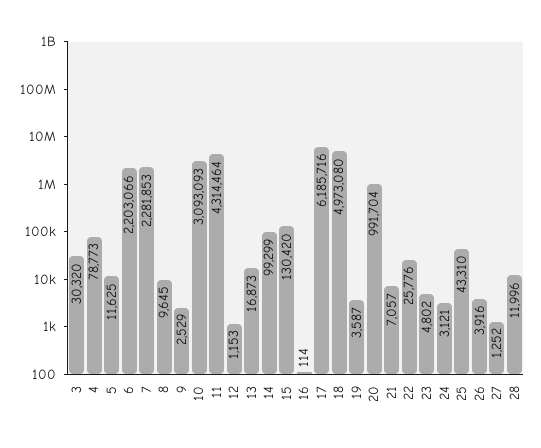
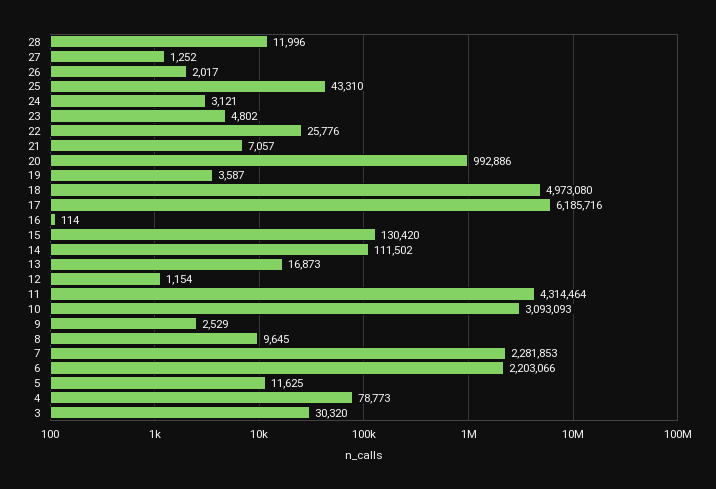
12: 1153 -> 1154
14: 99299 -> 111502
20: 991704 -> 992886
26: 3916 -> 2017

